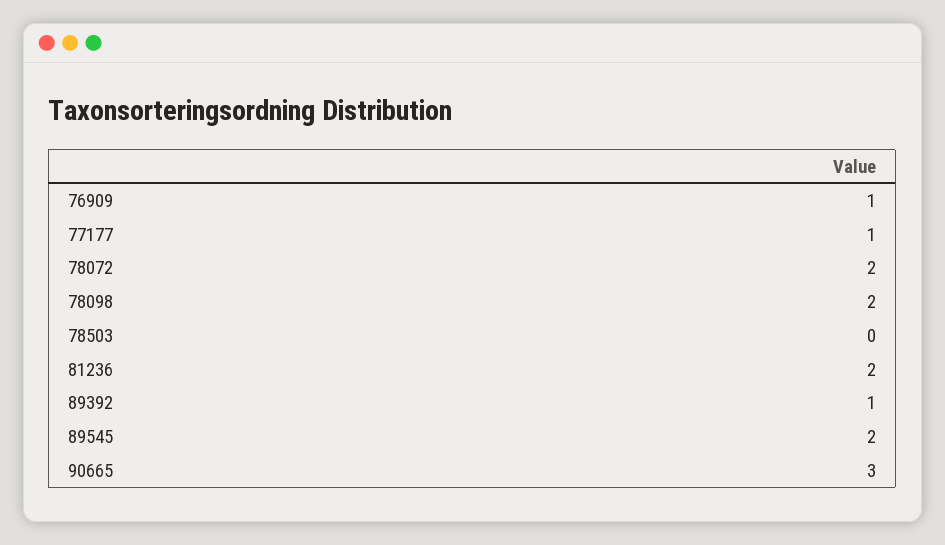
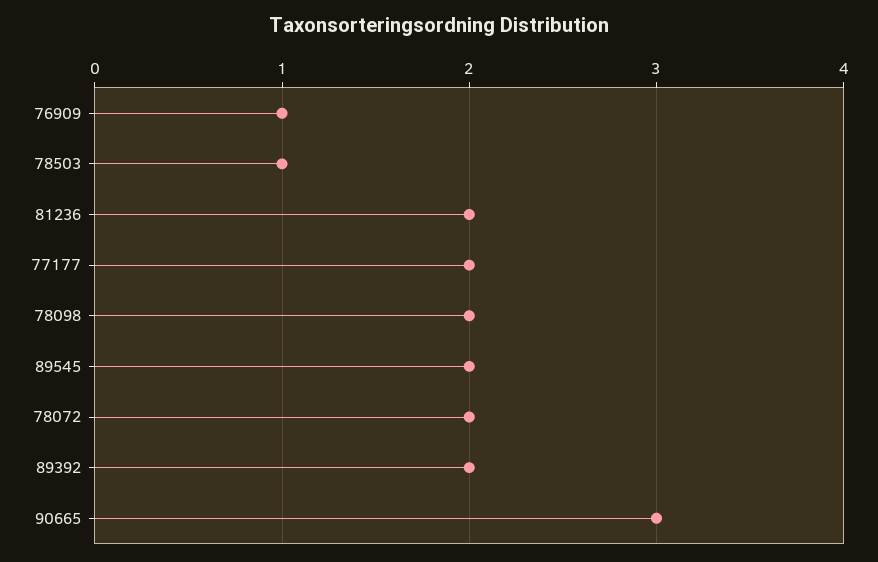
77177: 1 -> 2
78503: 0 -> 1
89392: 1 -> 2

